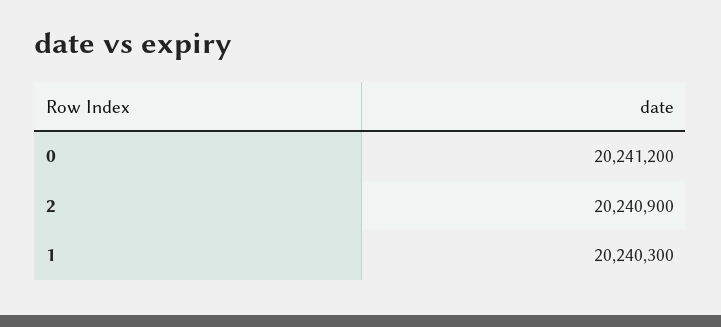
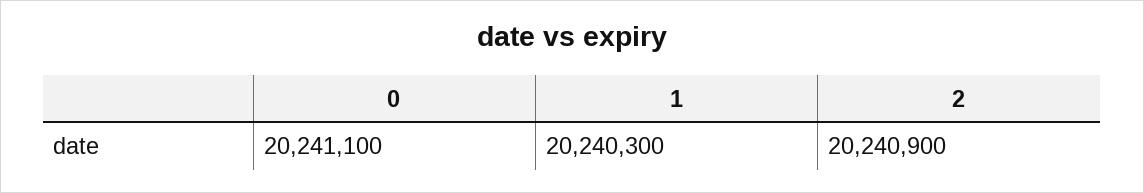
0: 20241200 -> 20241100

